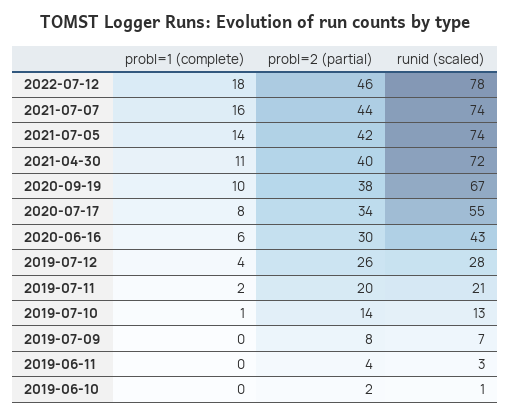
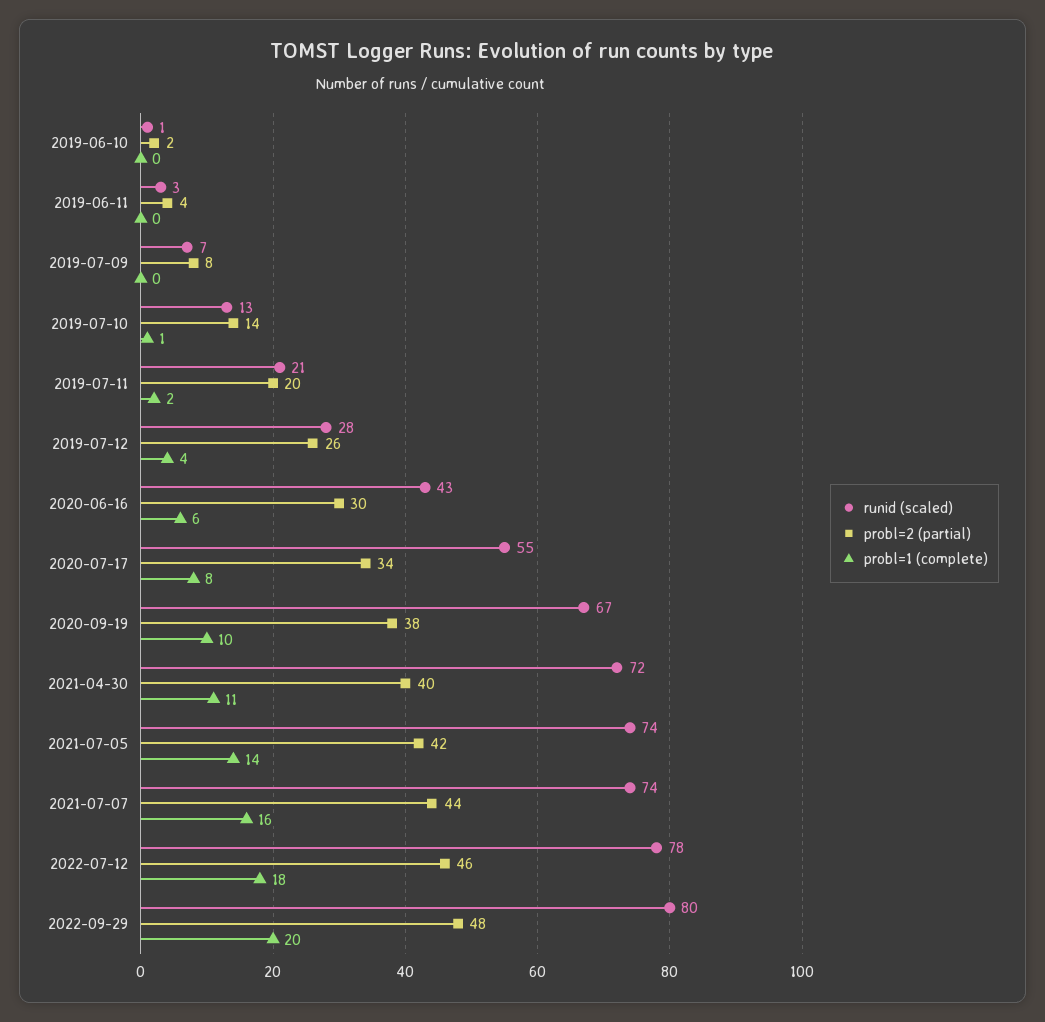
runid (scaled), 2022-09-29: none -> 80
probl=2 (partial), 2022-09-29: none -> 48
probl=1 (complete), 2022-09-29: none -> 20

